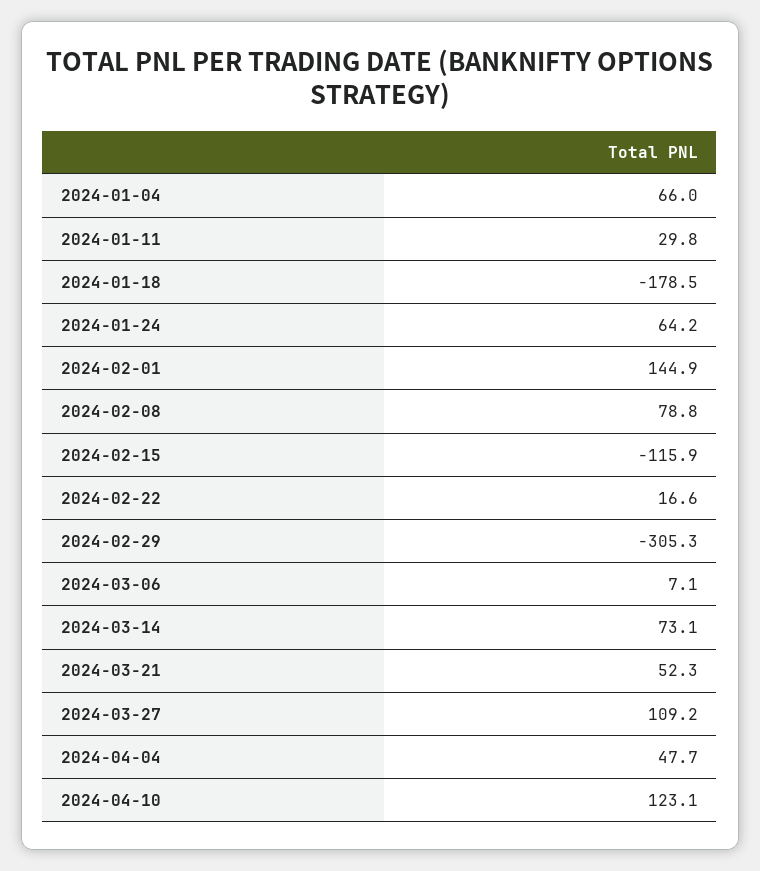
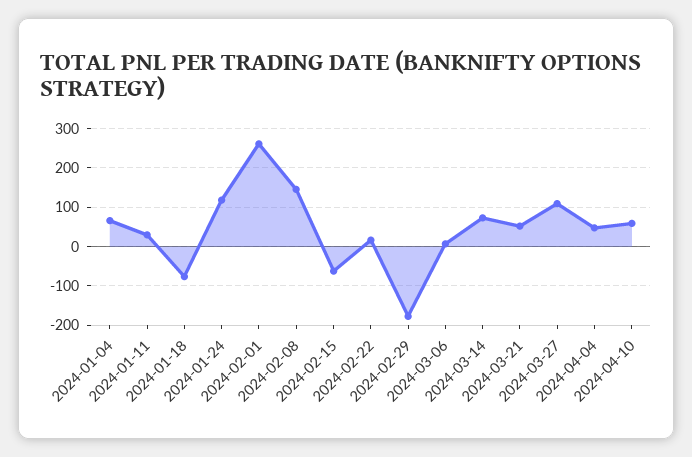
2024-01-18: -178.5 -> -80
2024-01-24: 64.2 -> 120
2024-02-01: 144.9 -> 260
2024-02-08: 78.8 -> 140
2024-02-15: -115.9 -> -60
2024-02-29: -305.3 -> -180
2024-04-10: 123.1 -> 60

